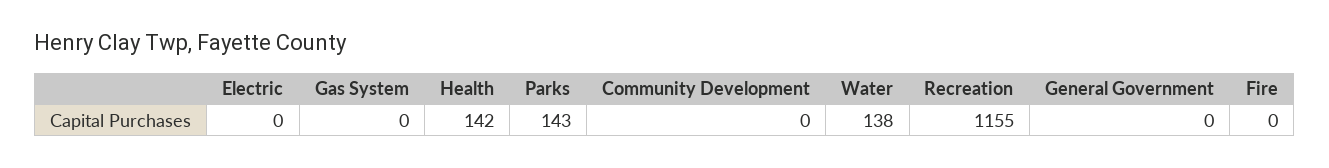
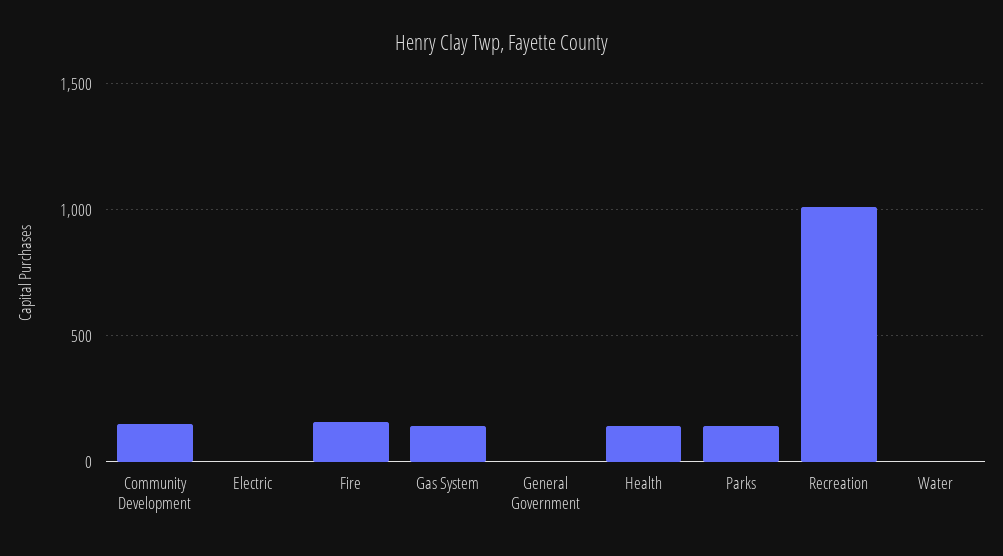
Gas System: 0 -> 150
Community Development: 0 -> 150
Water: 138 -> 0
Recreation: 1155 -> 1000
Fire: 0 -> 150

